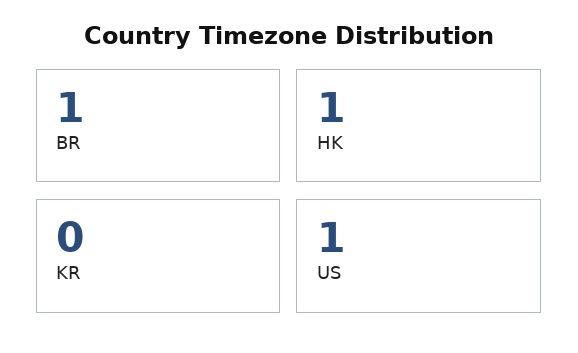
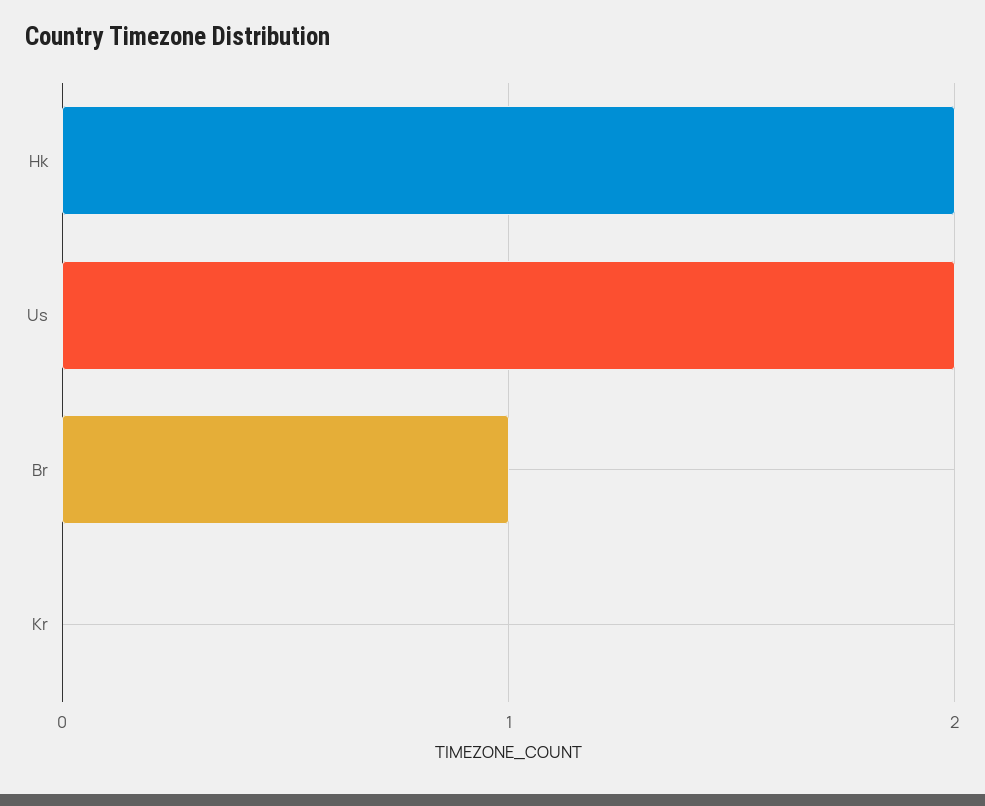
HK: 1 -> 2
US: 1 -> 2

